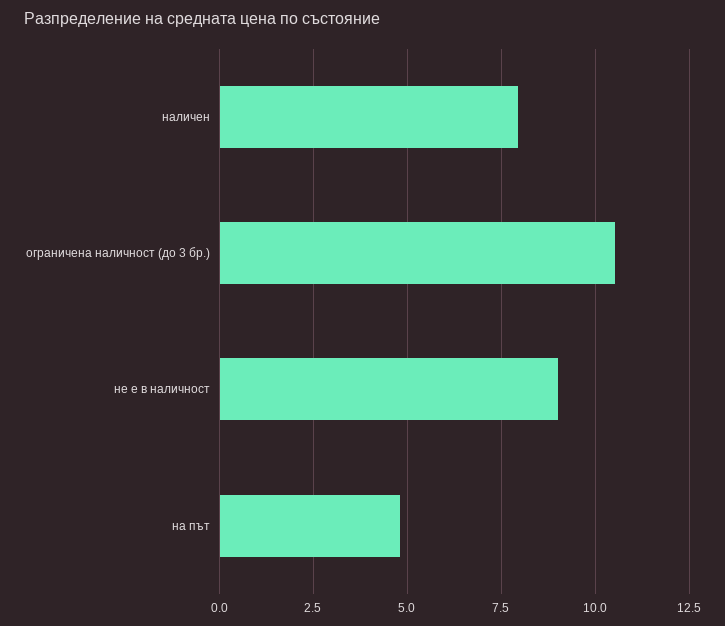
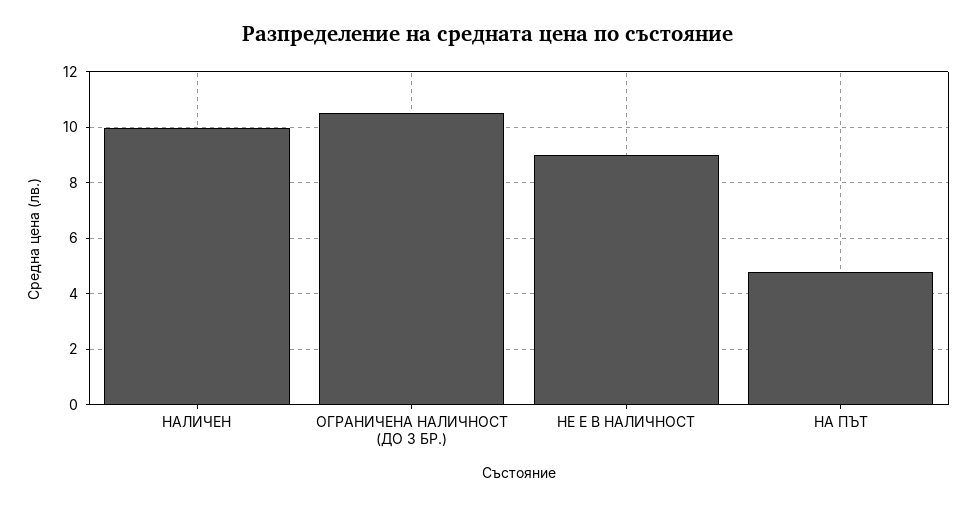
наличен: 8 -> 10

